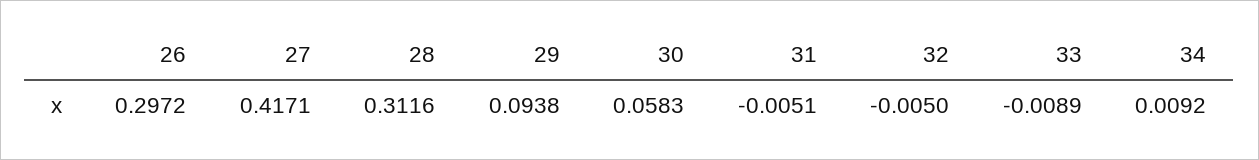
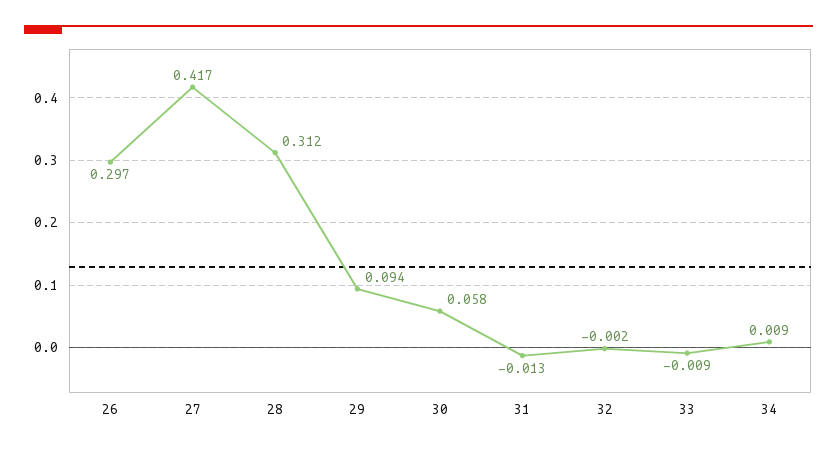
31: -0.0051 -> -0.013
32: -0.005 -> -0.002

